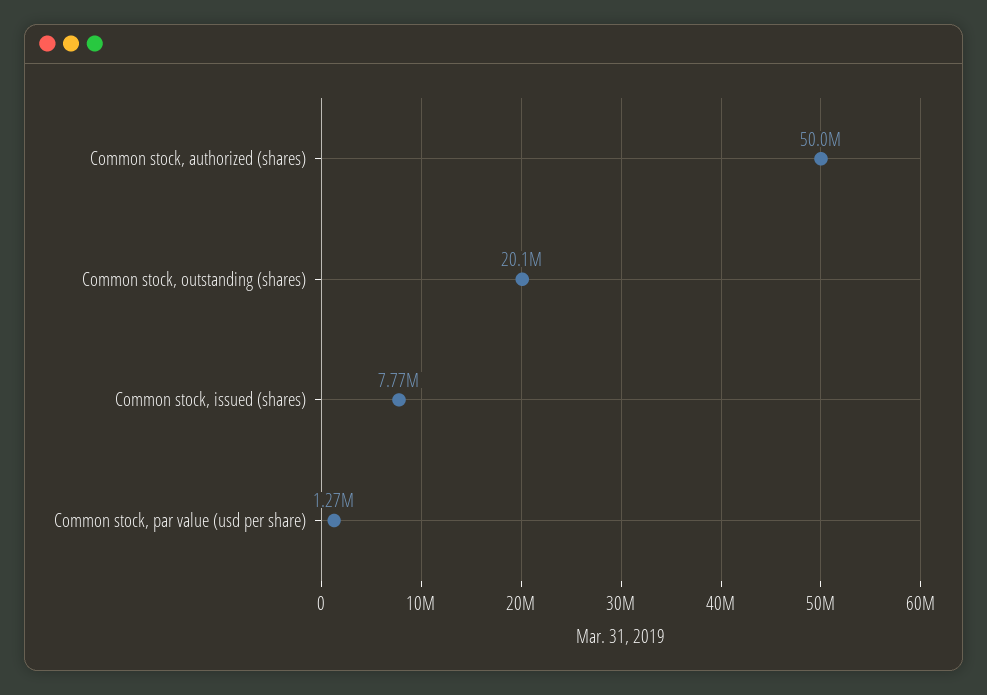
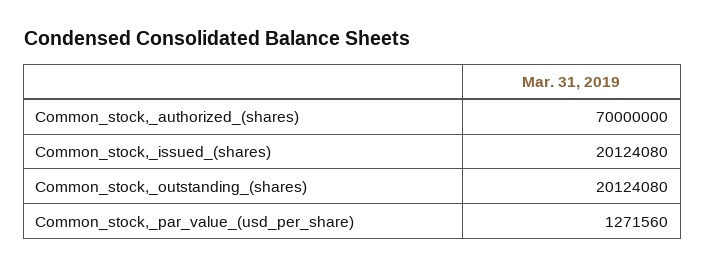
Common stock, authorized (shares): 50000000 -> 70000000
Common stock, issued (shares): 7770000 -> 20124080

